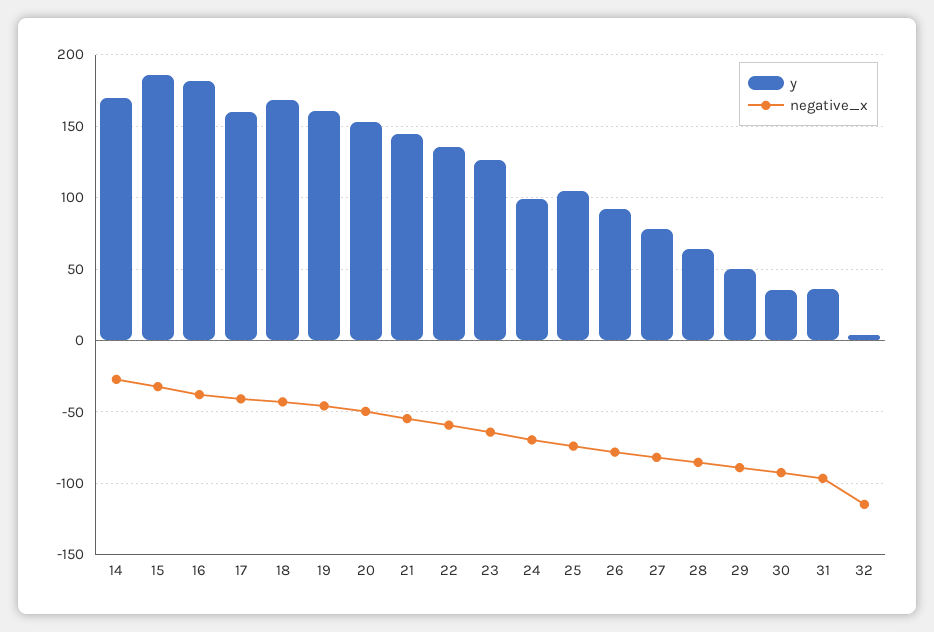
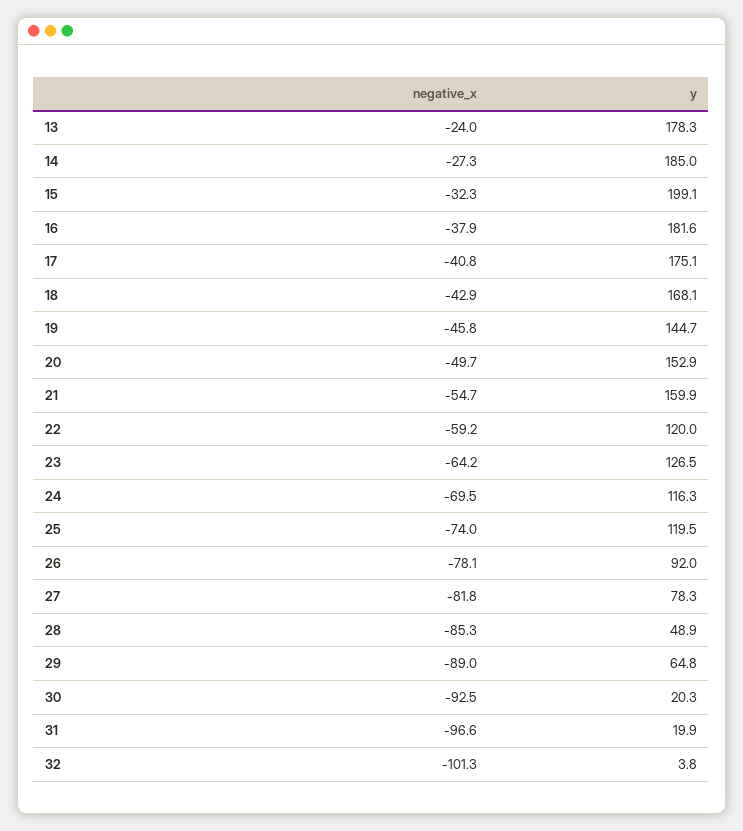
y, 14: 170 -> 185
y, 15: 185 -> 199.1
y, 17: 160 -> 175.1
y, 19: 160 -> 144.7
y, 21: 145 -> 159.9
y, 22: 135 -> 120
y, 24: 100 -> 116.3
y, 25: 105 -> 119.5
y, 28: 65 -> 48.9
y, 29: 50 -> 64.8
y, 30: 35 -> 20.3
y, 31: 35 -> 19.9
negative_x, 32: -115 -> -101.3
negative_x, 13: none -> -24
y, 13: none -> 178.3

